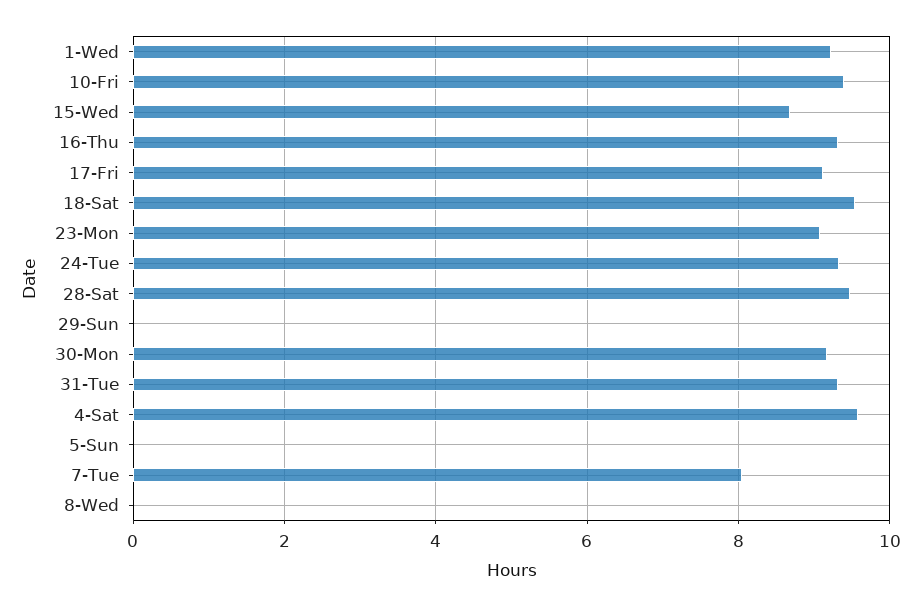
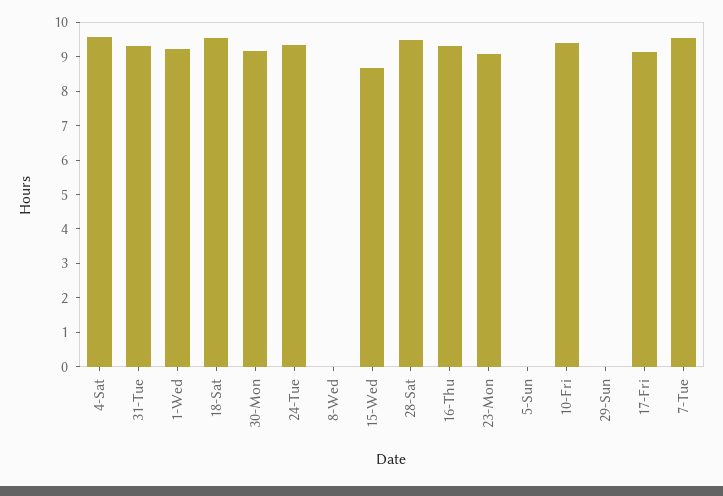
7-Tue: 8 -> 9.5

